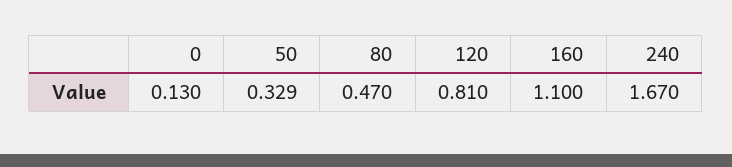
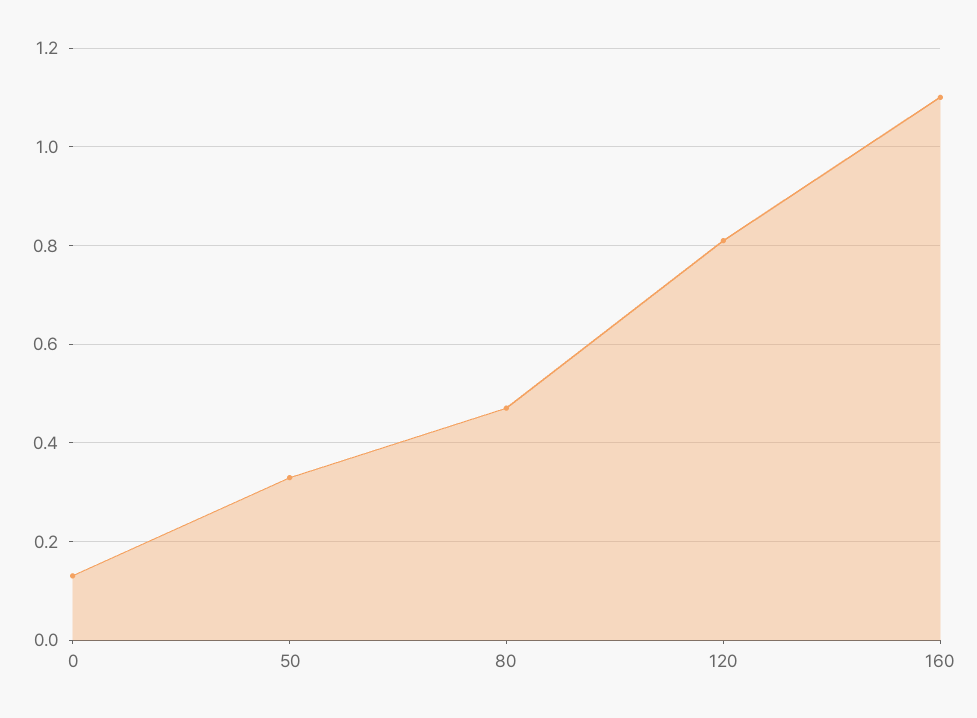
240: 1.67 -> none

